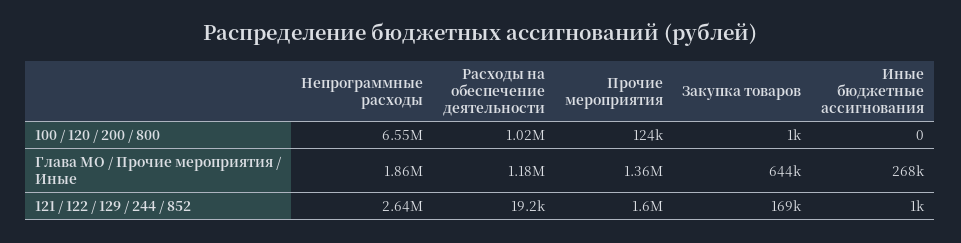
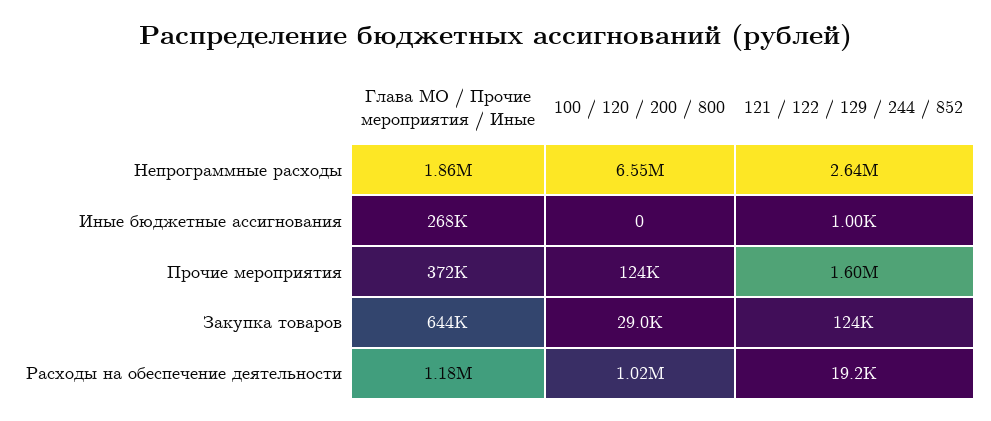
Закупка товаров, 100 / 120 / 200 / 800: 1000 -> 29000
Прочие мероприятия, Глава МО / Прочие мероприятия / Иные: 1360000 -> 372000
Закупка товаров, 121 / 122 / 129 / 244 / 852: 169000 -> 124000

